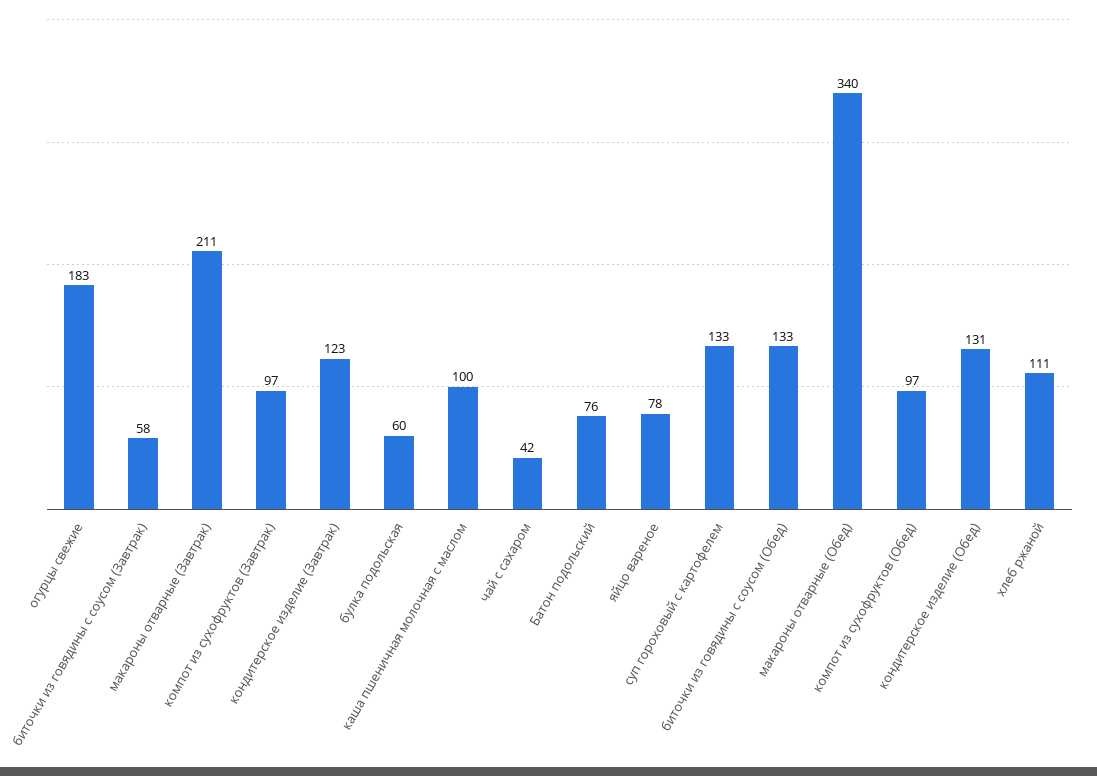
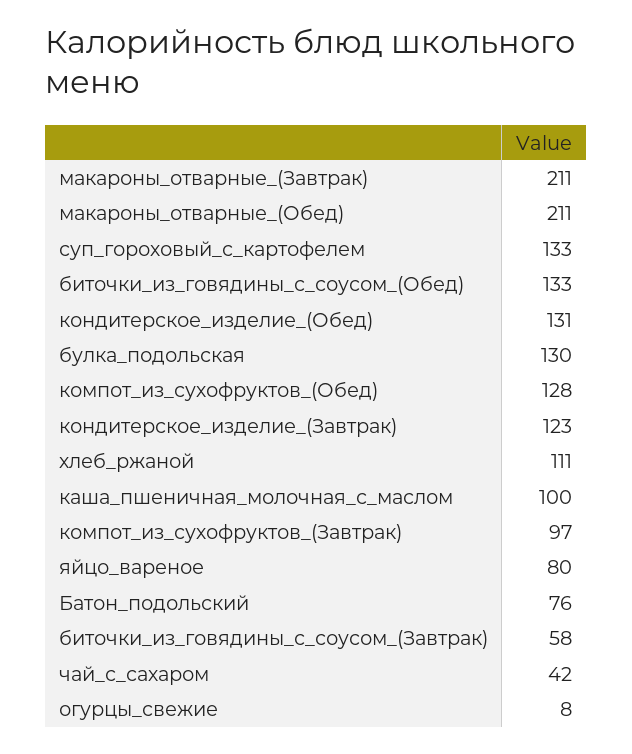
огурцы свежие: 183 -> 8
булка подольская: 60 -> 130
яйцо вареное: 78 -> 80
макароны отварные (Обед): 340 -> 211
компот из сухофруктов (Обед): 97 -> 128

